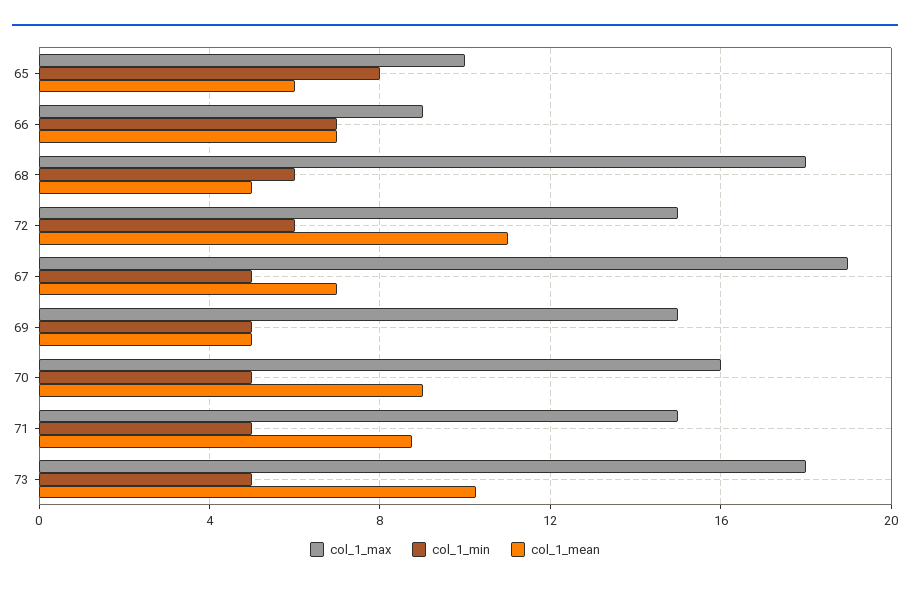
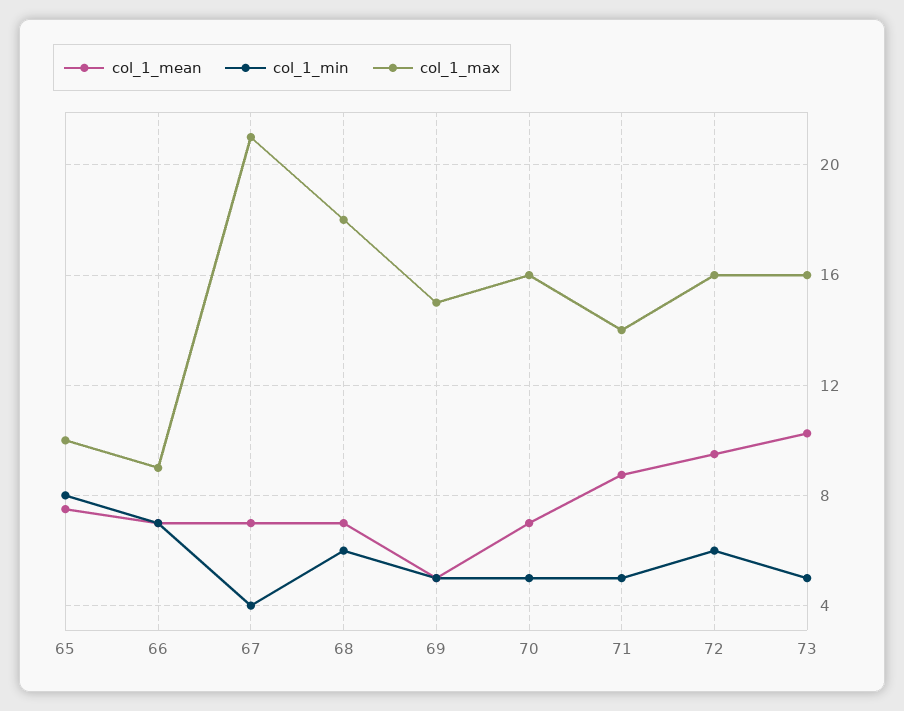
col_1_mean, 65: 6 -> 7.5
col_1_mean, 68: 5 -> 7
col_1_max, 72: 15 -> 16
col_1_mean, 72: 11 -> 9.5
col_1_max, 67: 19 -> 21
col_1_min, 67: 5 -> 4
col_1_mean, 70: 9 -> 7
col_1_max, 71: 15 -> 14
col_1_max, 73: 18 -> 16

